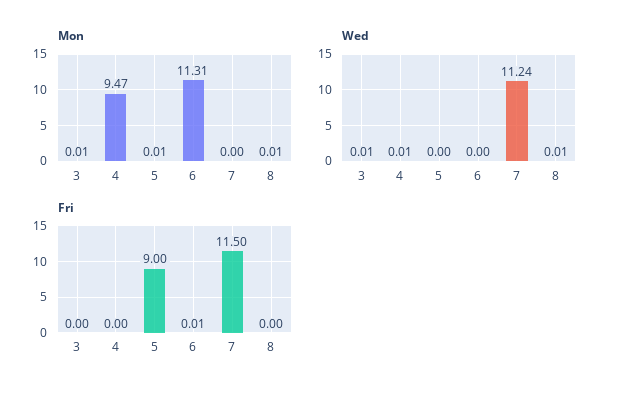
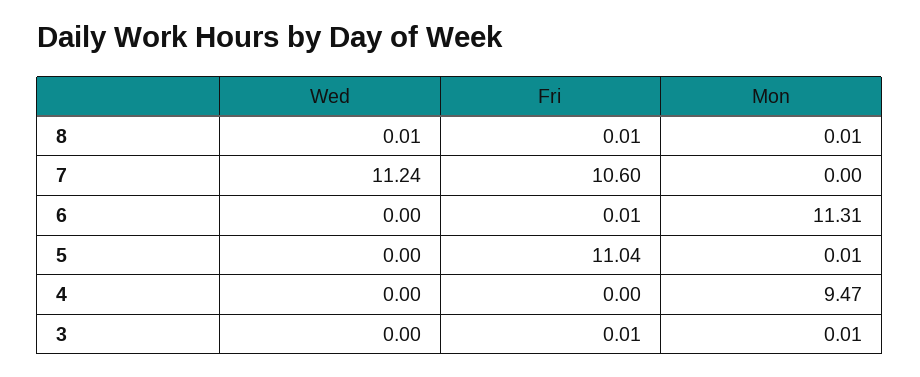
Wed, 3: 0.01 -> 0
Wed, 4: 0.01 -> 0
Fri, 3: 0 -> 0.01
Fri, 5: 9 -> 11.04
Fri, 7: 11.5 -> 10.6
Fri, 8: 0 -> 0.01

